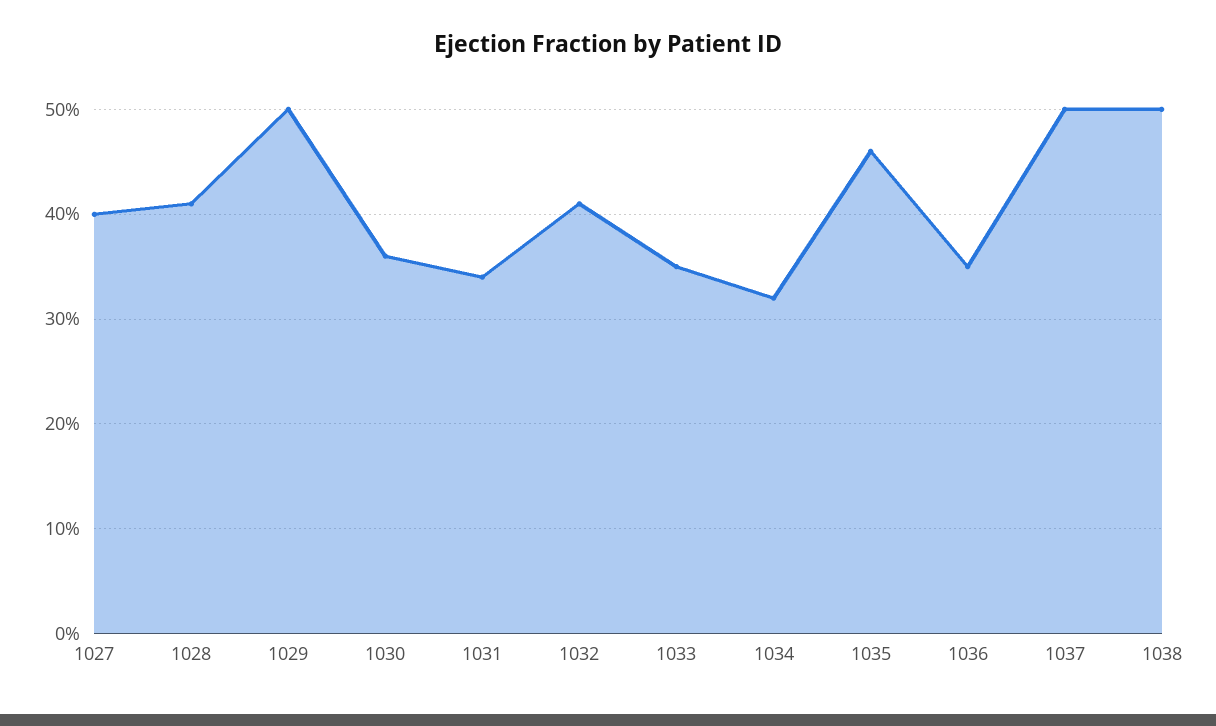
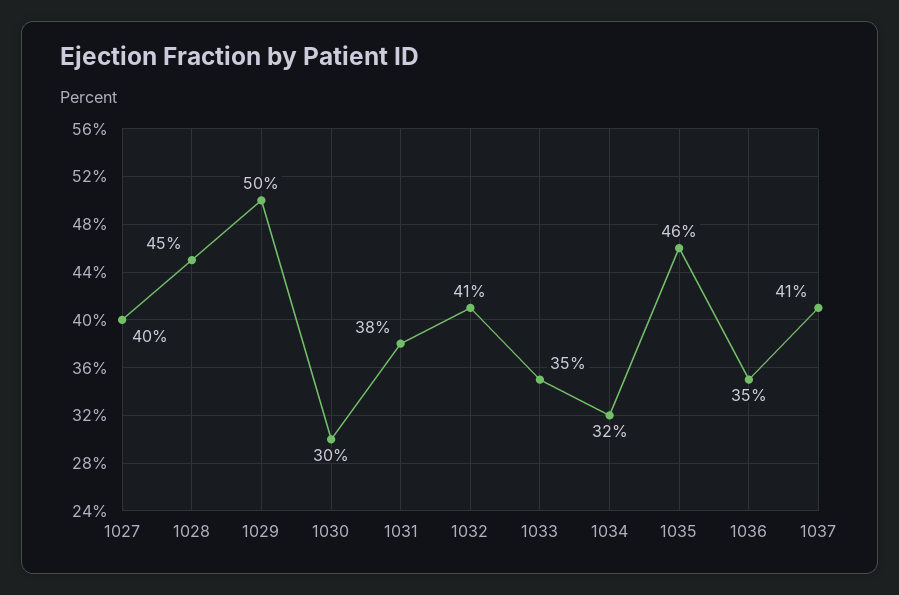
1028: 41 -> 45
1030: 36 -> 30
1031: 34 -> 38
1037: 50 -> 41
1038: 50 -> none

